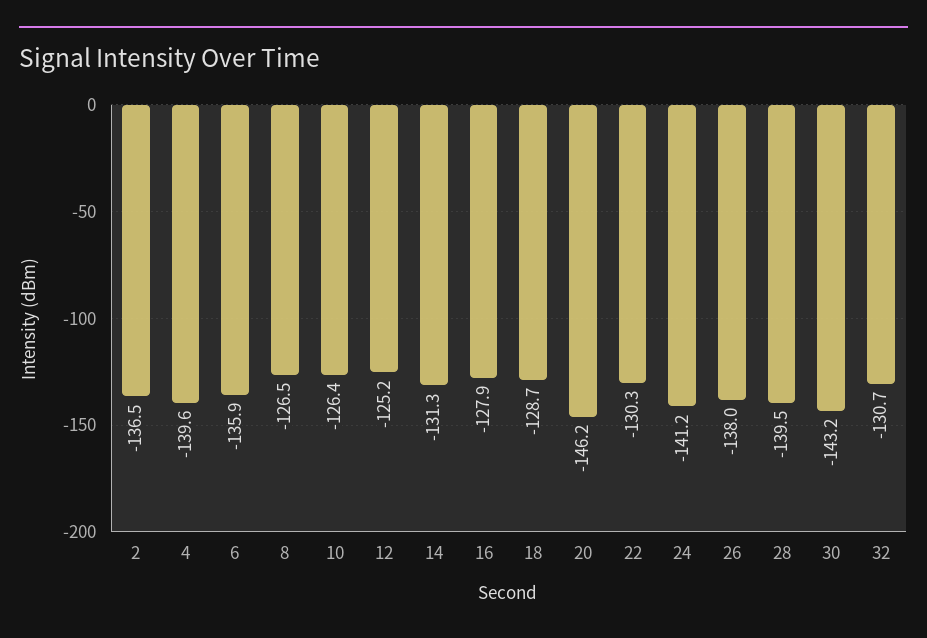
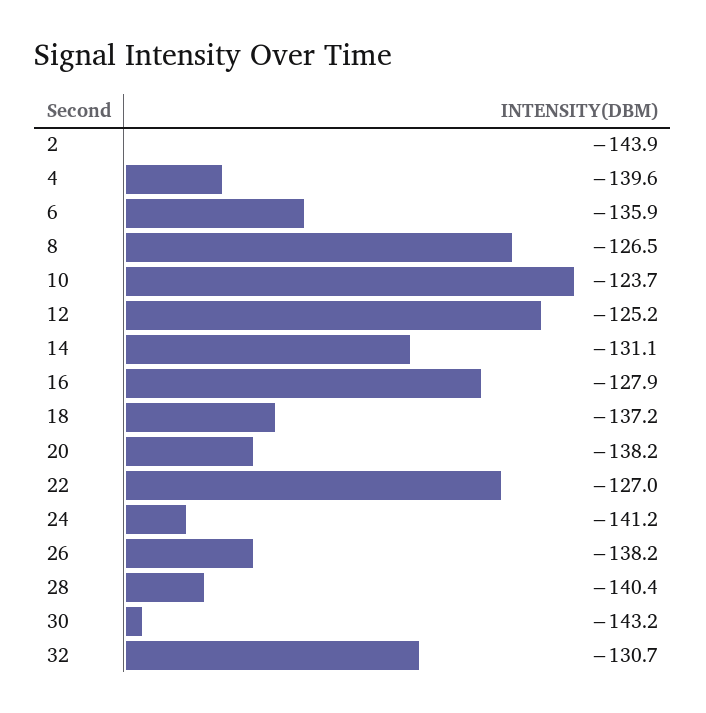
2: -136.5 -> -143.9
10: -126.4 -> -123.7
14: -131.3 -> -131.1
18: -128.7 -> -137.2
20: -146.2 -> -138.2
22: -130.3 -> -127
26: -138 -> -138.2
28: -139.5 -> -140.4

